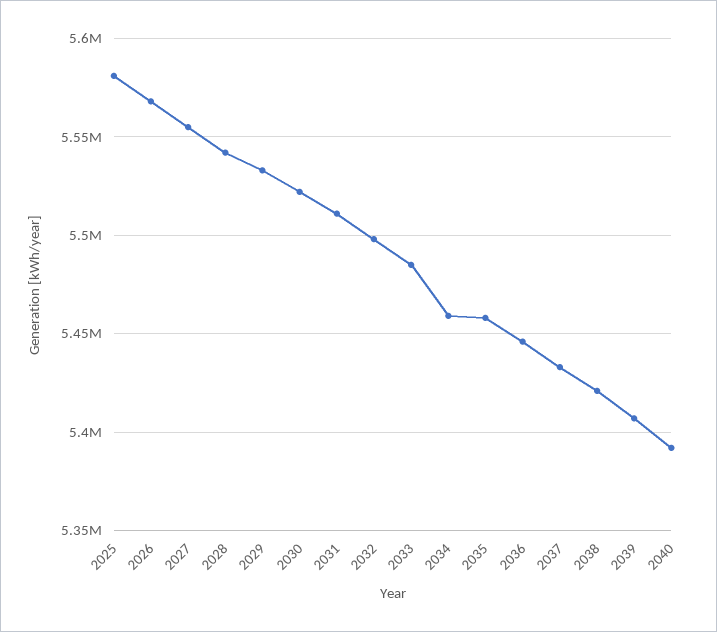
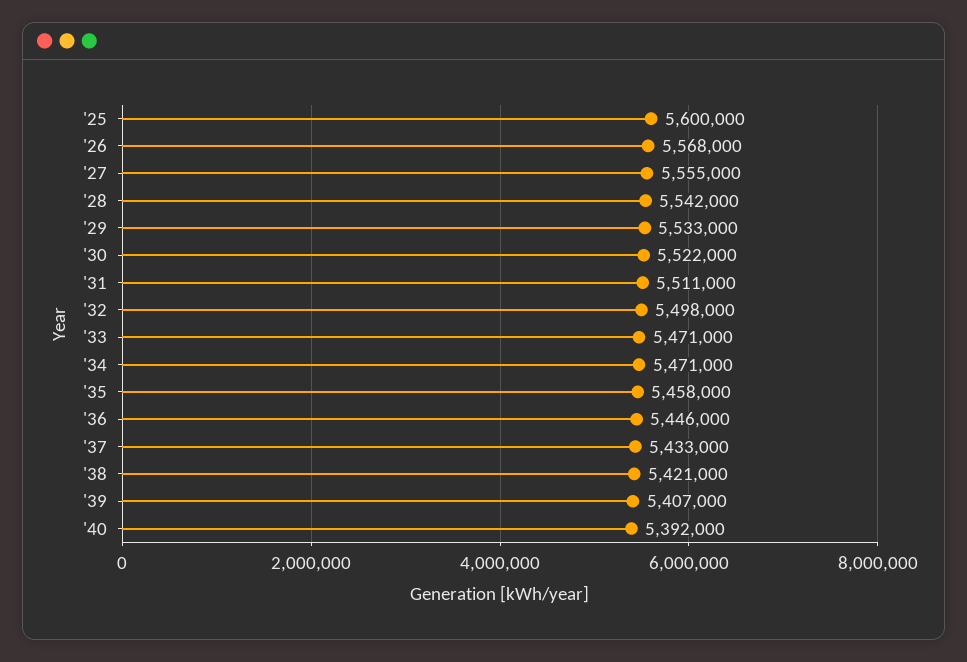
2025: 5580000 -> 5600000
2033: 5485000 -> 5471000
2034: 5460000 -> 5471000

